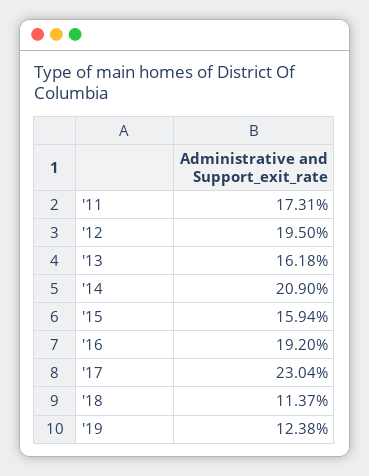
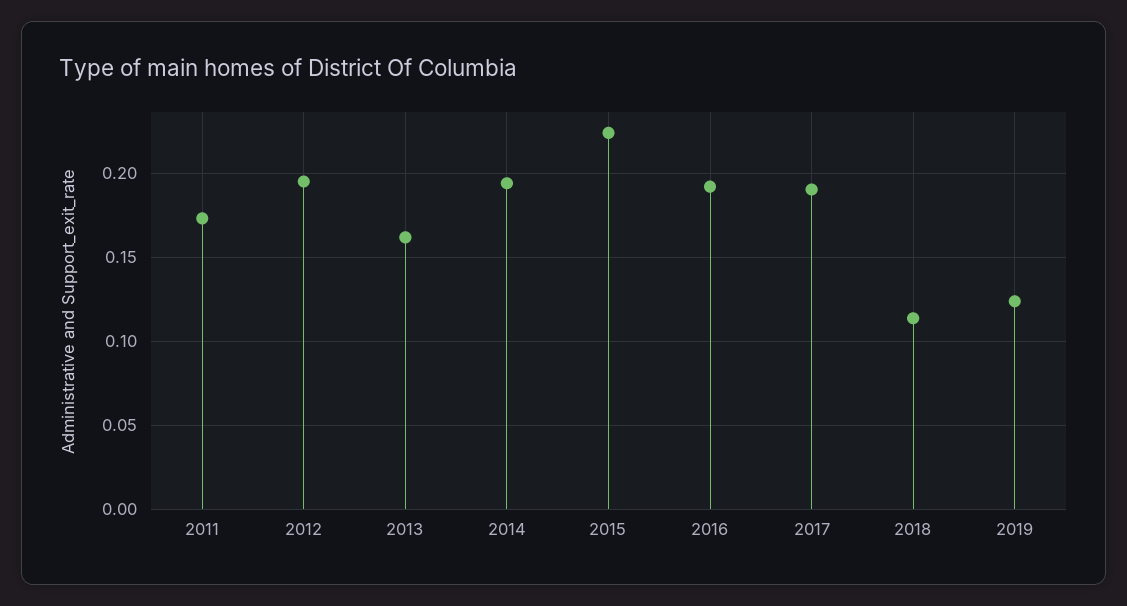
'14: 0.209 -> 0.195
'15: 0.1594 -> 0.225
'17: 0.2304 -> 0.19

